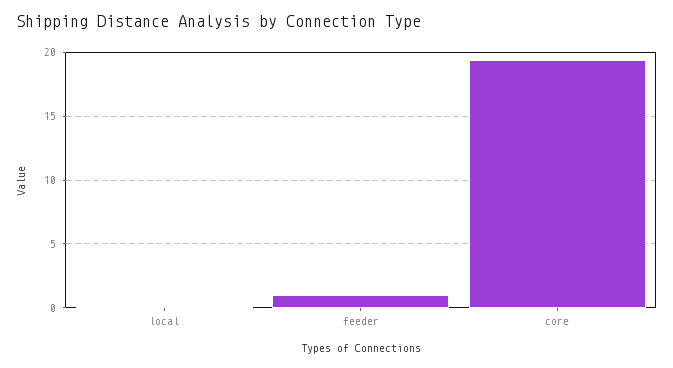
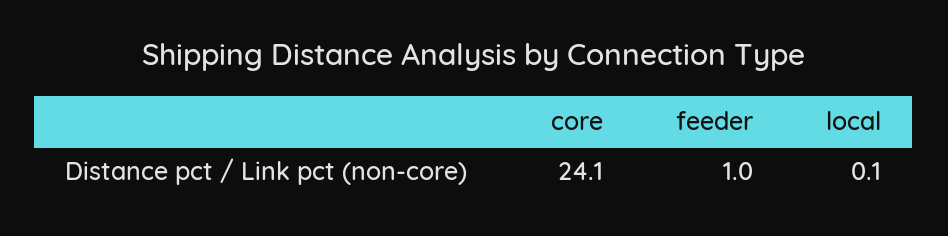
core: 19.5 -> 24.1

